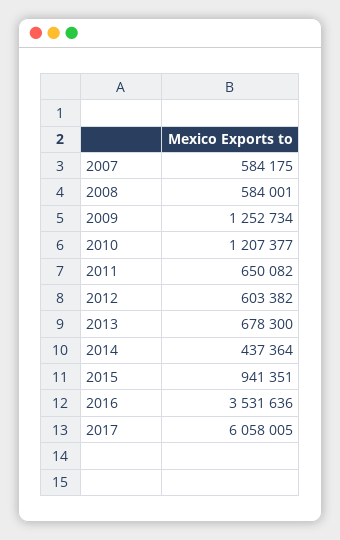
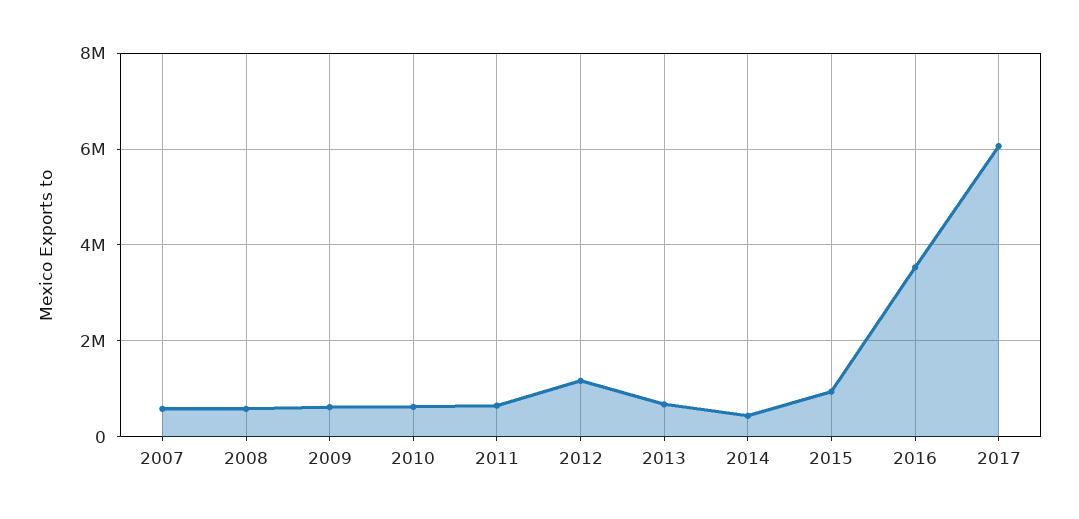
2009: 1252734 -> 600000
2010: 1207377 -> 600000
2012: 603382 -> 1200000

